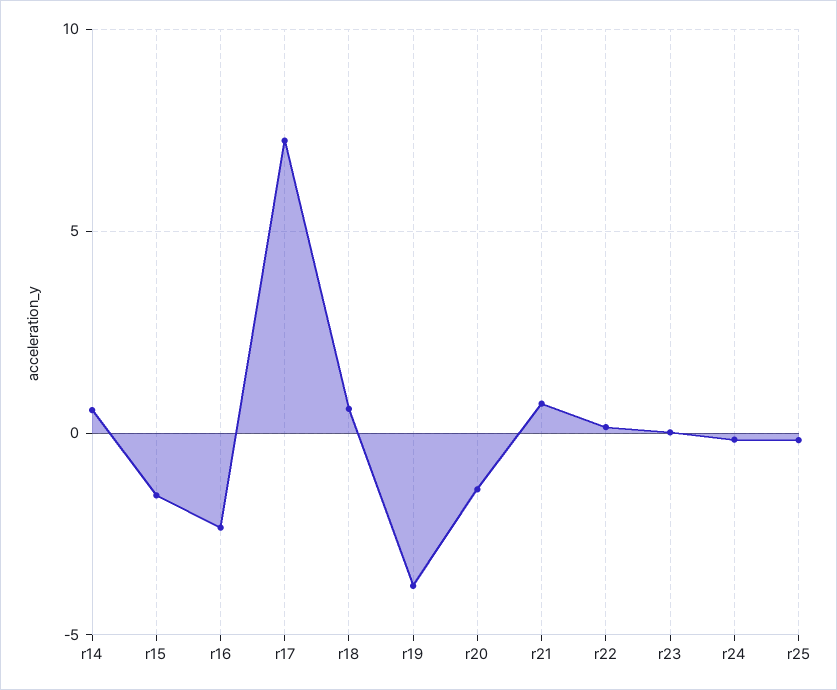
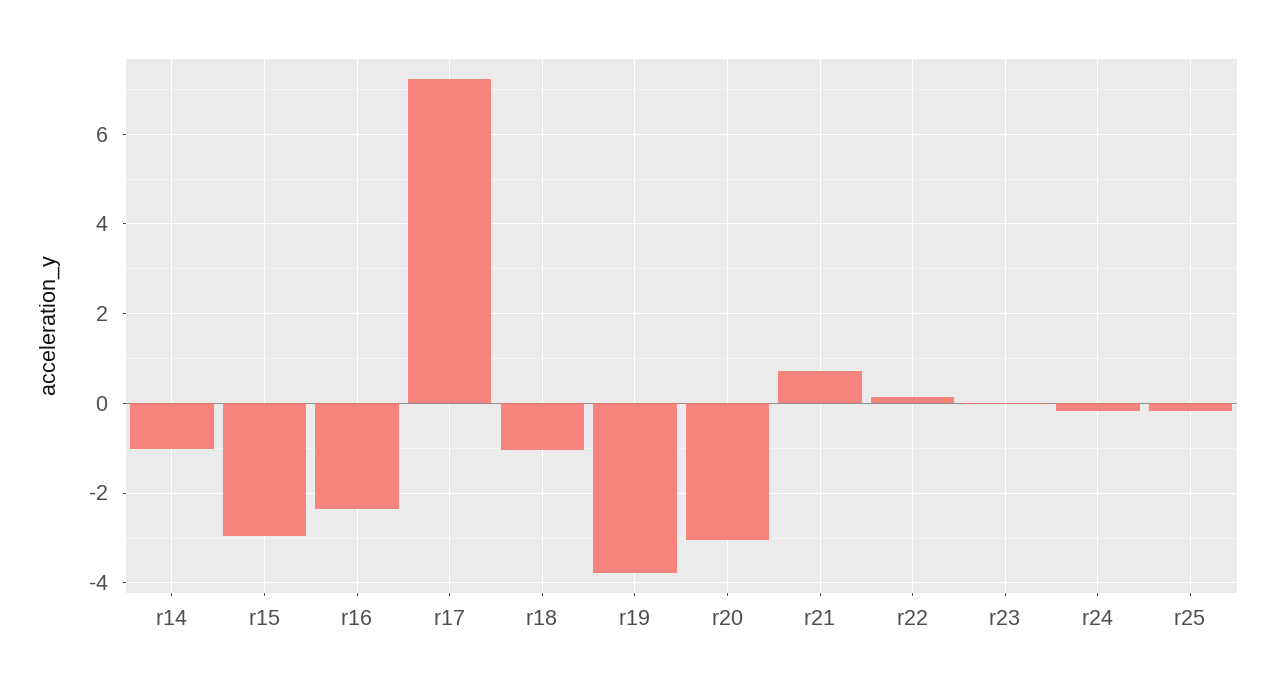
r14: 0.5 -> -1
r15: -1.5 -> -3
r18: 0.5 -> -1
r20: -1.5 -> -3

